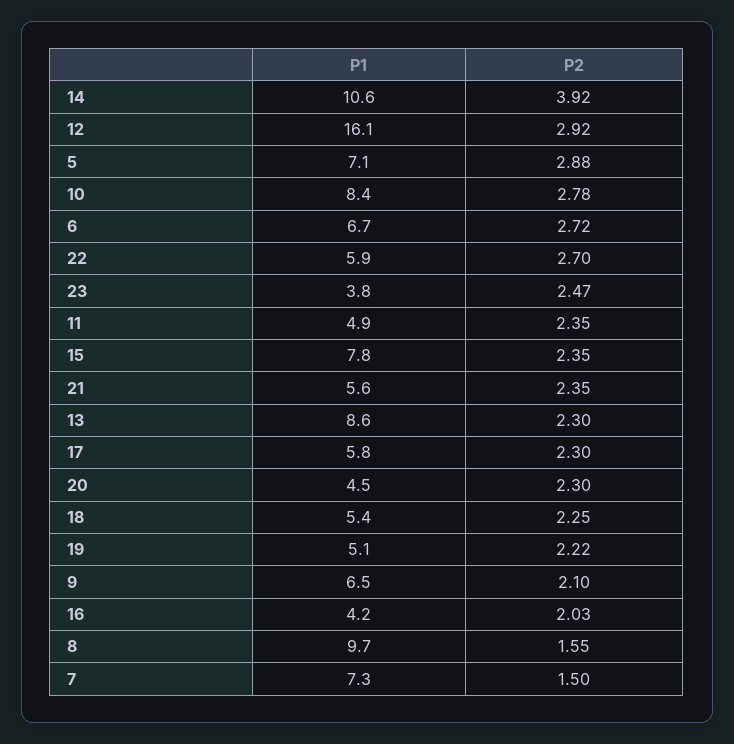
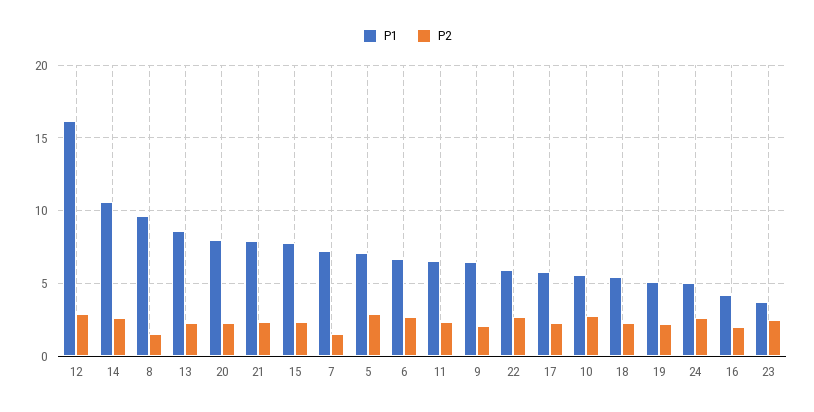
P2, 14: 3.92 -> 2.5
P1, 10: 8.4 -> 5.5
P1, 11: 4.9 -> 6.5
P1, 21: 5.6 -> 8
P1, 20: 4.5 -> 8
P1, 24: none -> 5
P2, 24: none -> 2.5

